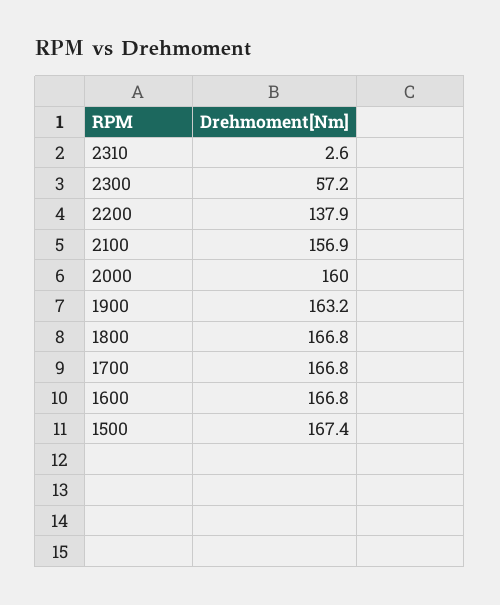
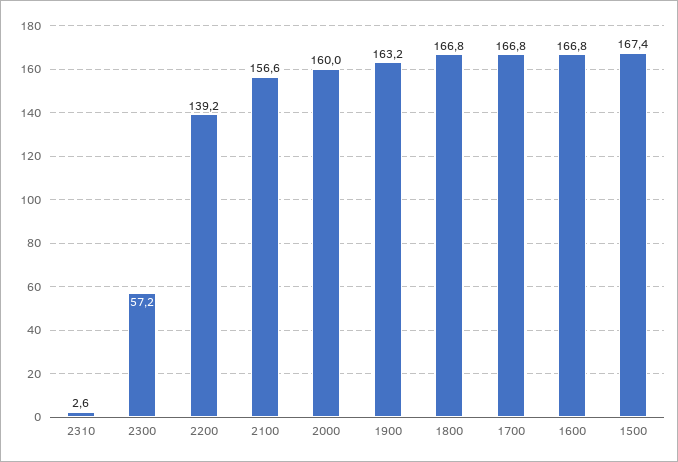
2200: 137.9 -> 139.2
2100: 156.9 -> 156.6

